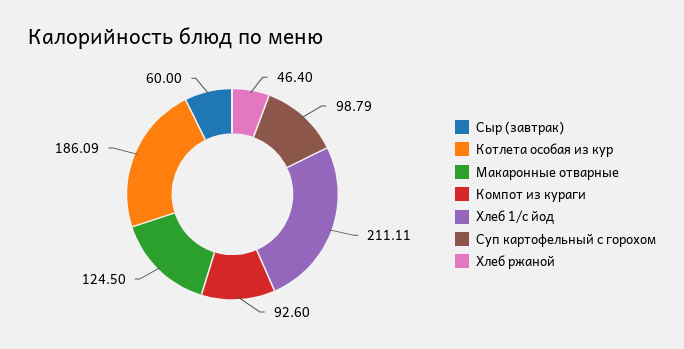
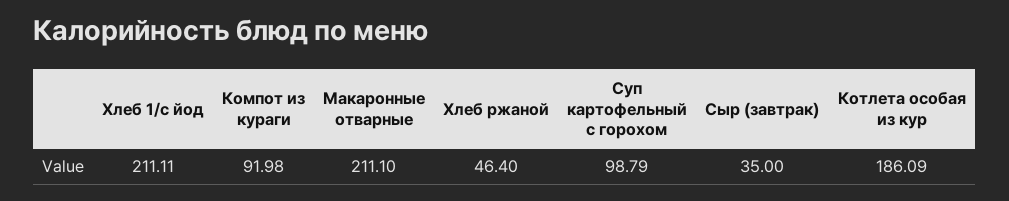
Сыр (завтрак): 60 -> 35
Макаронные отварные: 124.5 -> 211.1
Компот из кураги: 92.6 -> 91.98

